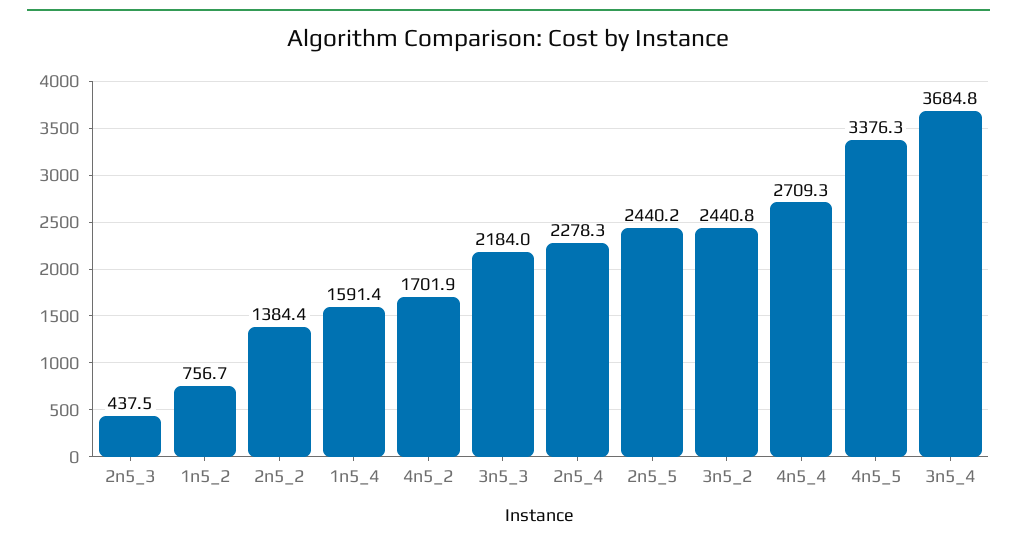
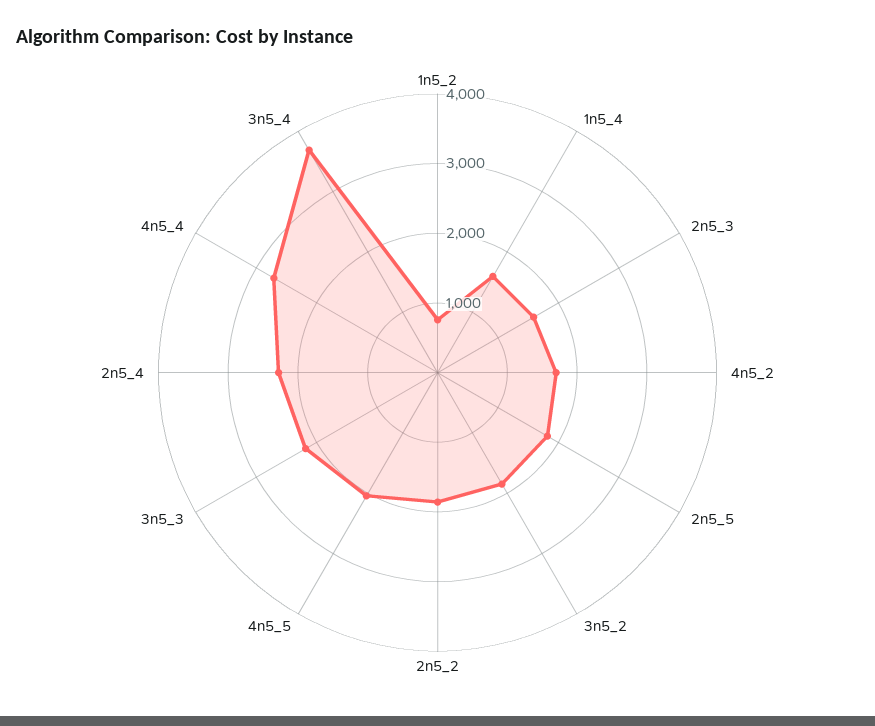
2n5_3: 437.5 -> 1600
2n5_2: 1384.4 -> 1800
2n5_5: 2440.2 -> 1800
3n5_2: 2440.8 -> 1800
4n5_5: 3376.3 -> 2000

